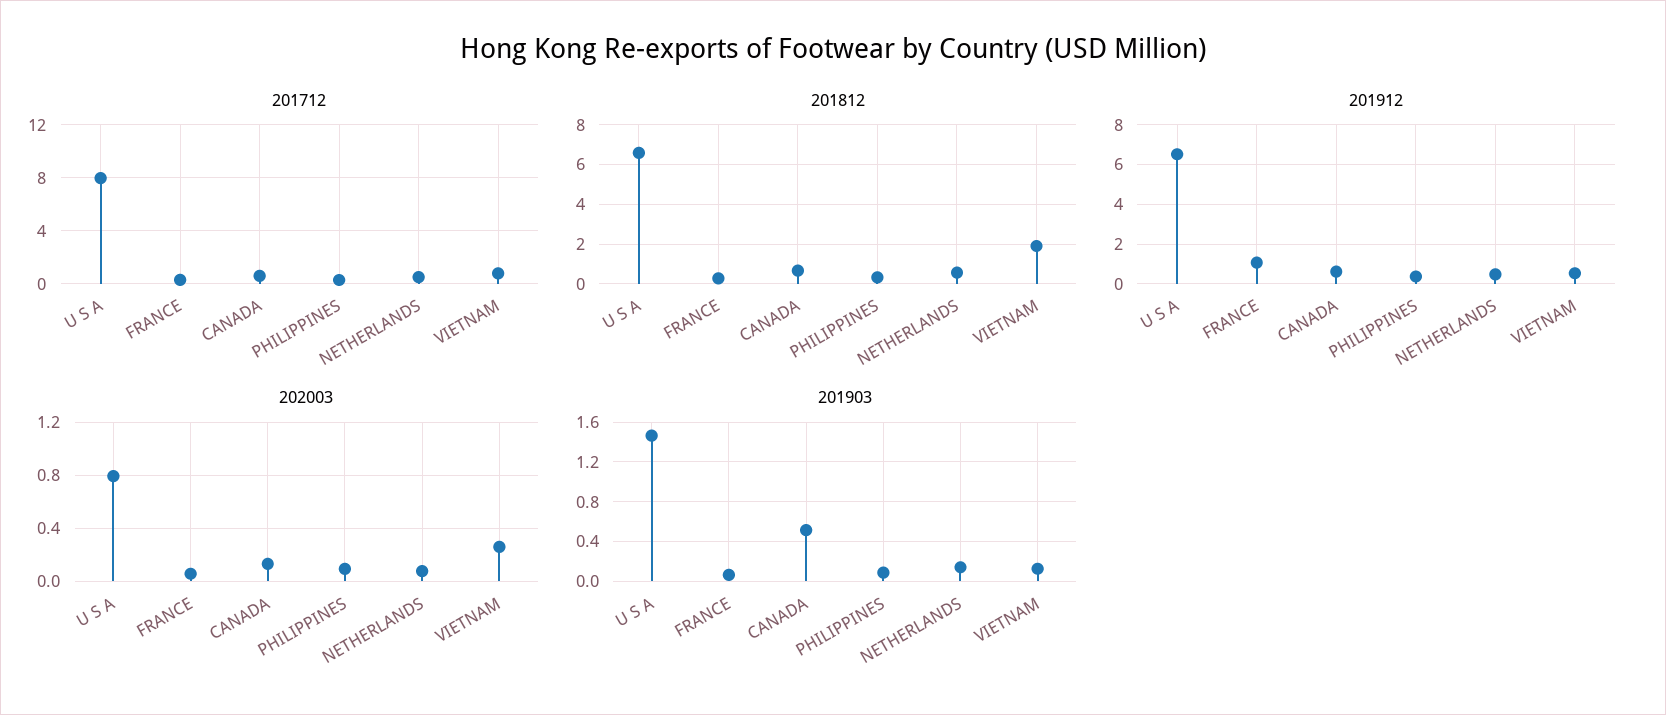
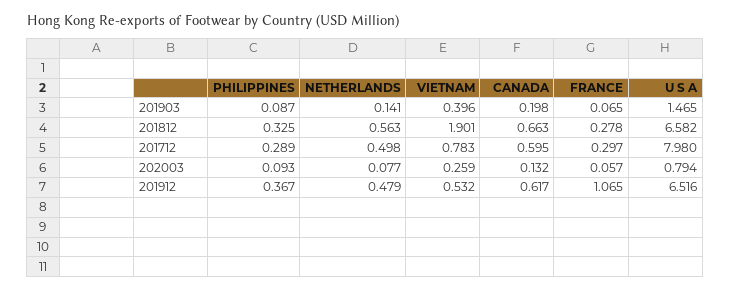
201903, CANADA: 0.5 -> 0.198
201903, VIETNAM: 0.1 -> 0.396

